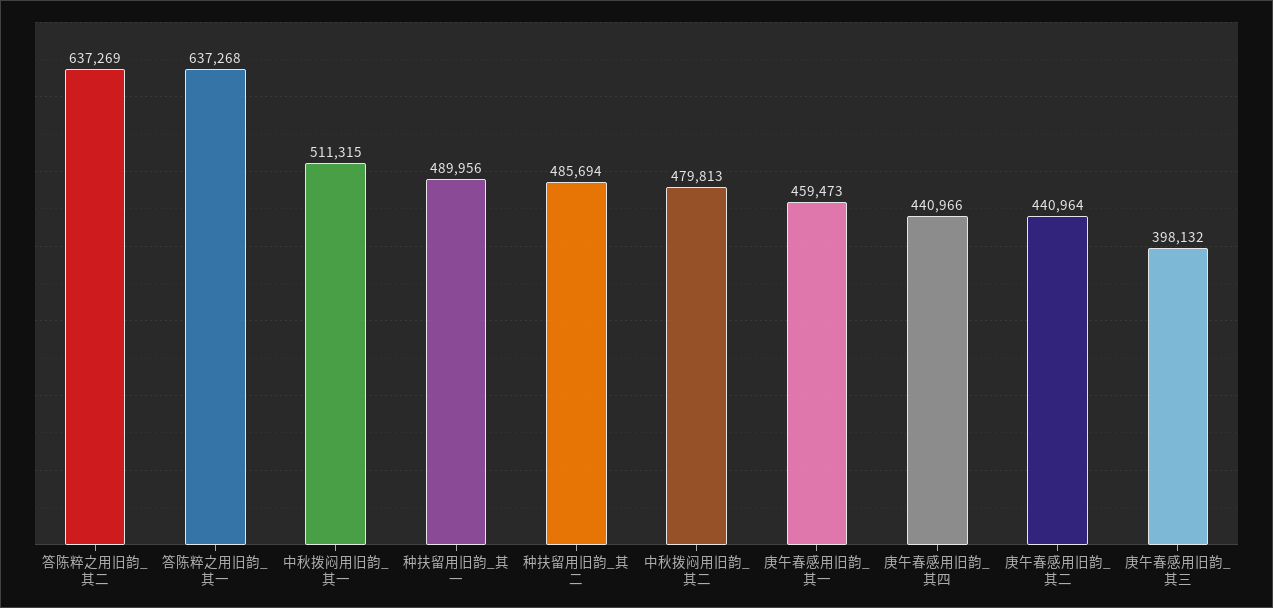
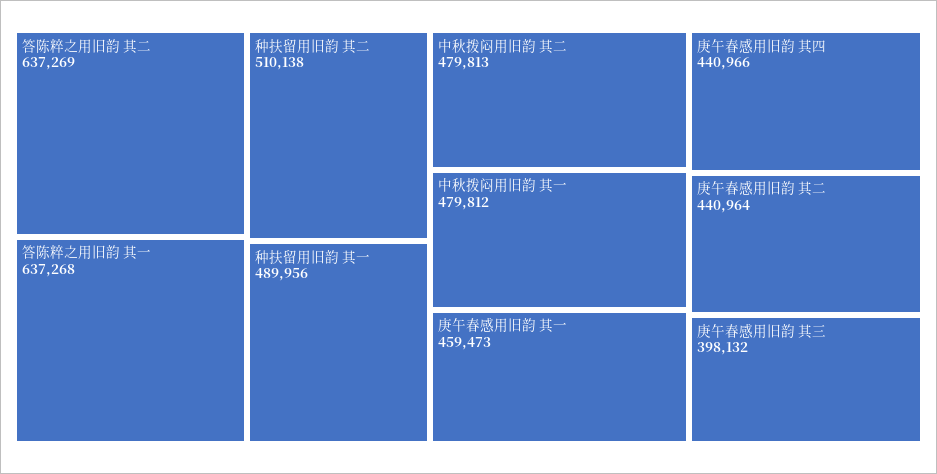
中秋拨闷用旧韵_其一: 511315 -> 479812
种扶留用旧韵_其二: 485694 -> 510138

